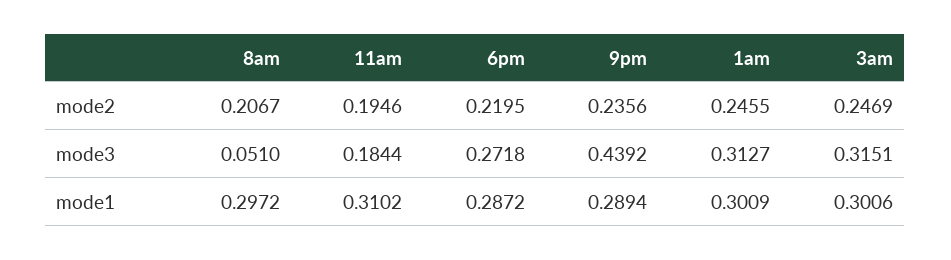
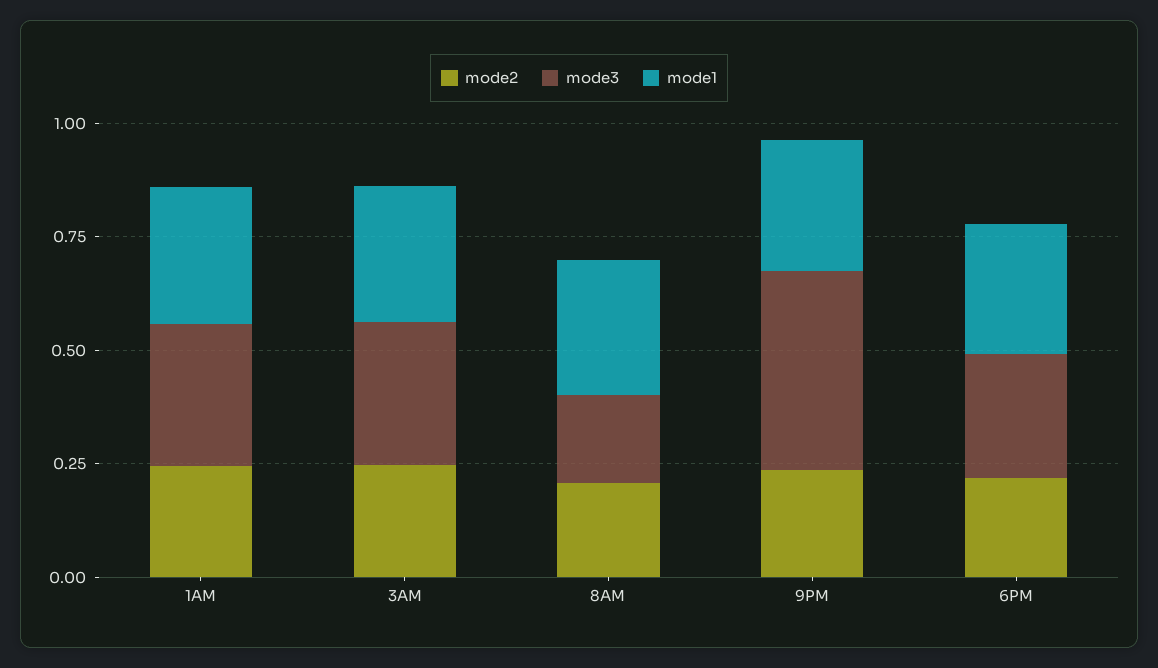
mode2, 11am: 0.1946 -> none
mode3, 8am: 0.051 -> 0.2
mode3, 11am: 0.1844 -> none
mode1, 11am: 0.3102 -> none

